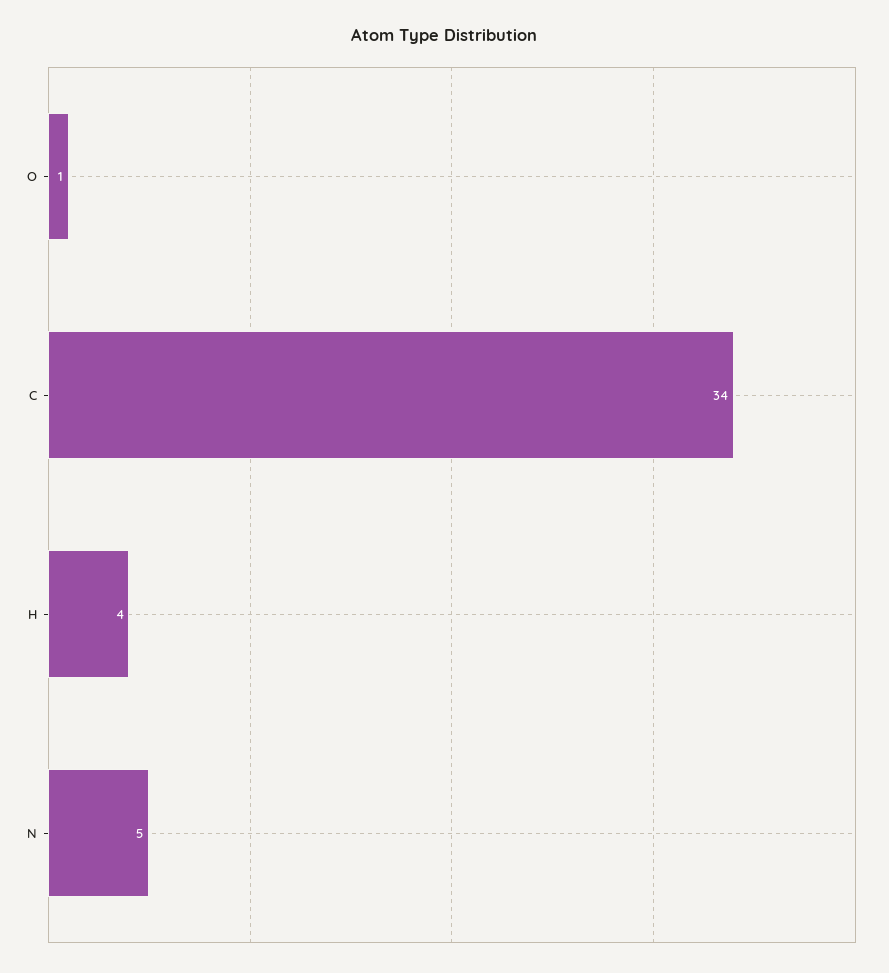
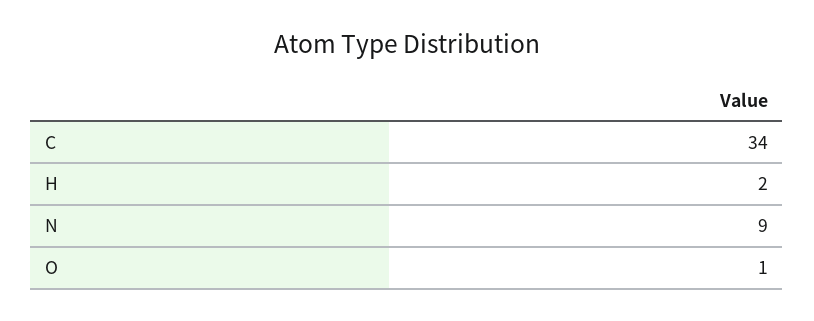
H: 4 -> 2
N: 5 -> 9

